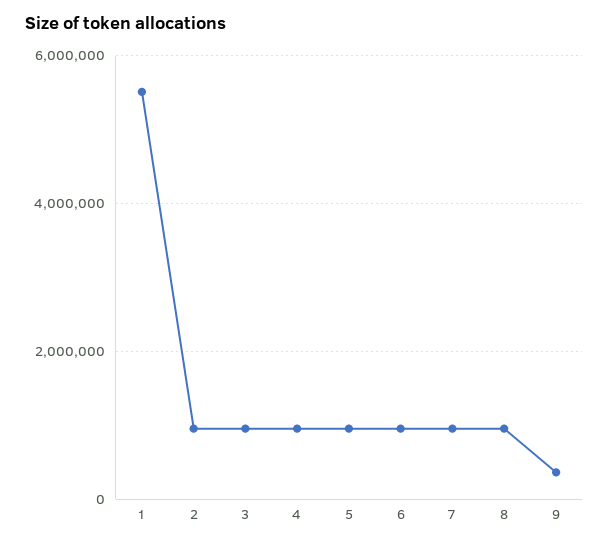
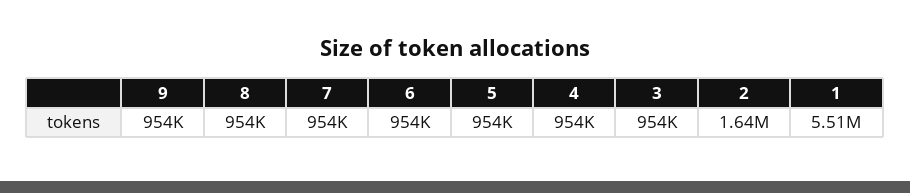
2: 1000000 -> 1640000
9: 400000 -> 954000

